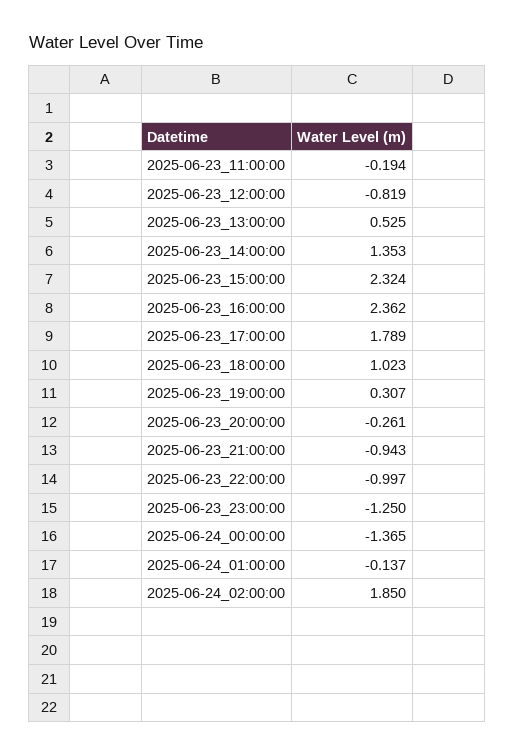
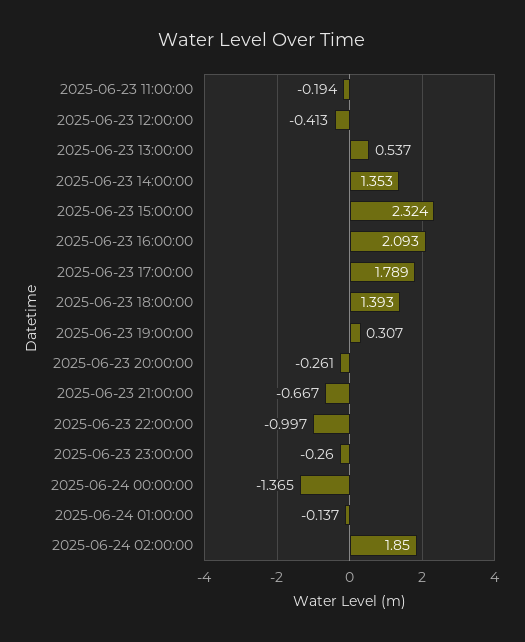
2025-06-23_12:00:00: -0.819 -> -0.413
2025-06-23_13:00:00: 0.525 -> 0.537
2025-06-23_16:00:00: 2.362 -> 2.093
2025-06-23_18:00:00: 1.023 -> 1.393
2025-06-23_21:00:00: -0.943 -> -0.667
2025-06-23_23:00:00: -1.25 -> -0.26

